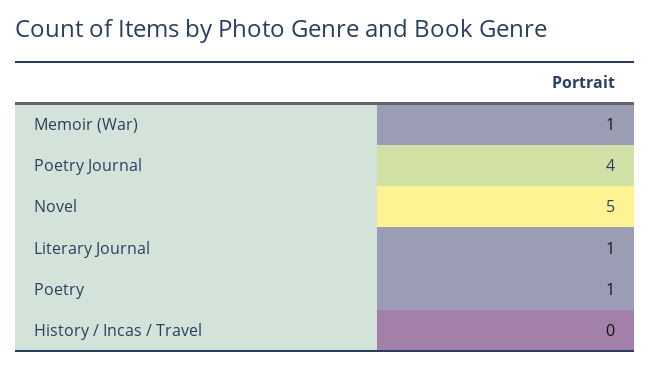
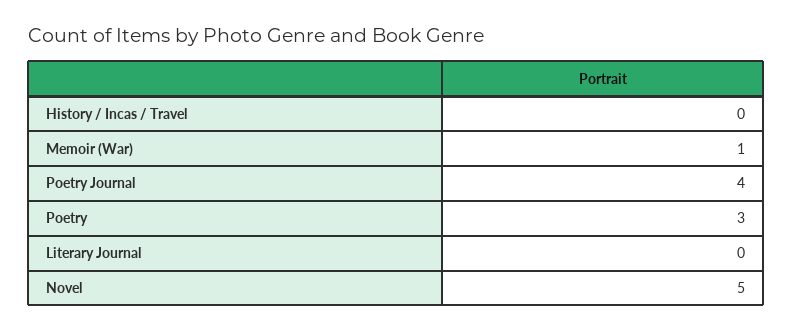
Literary Journal: 1 -> 0
Poetry: 1 -> 3

